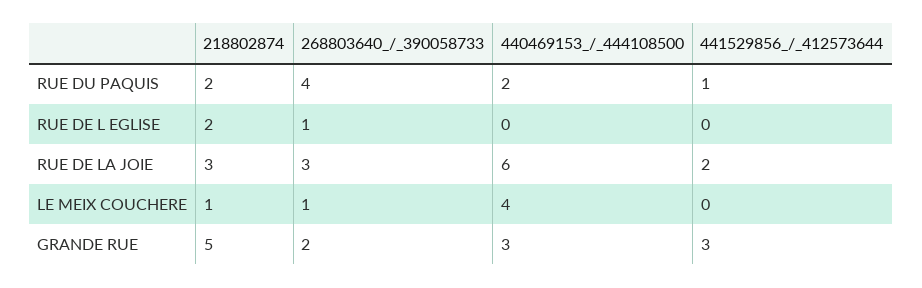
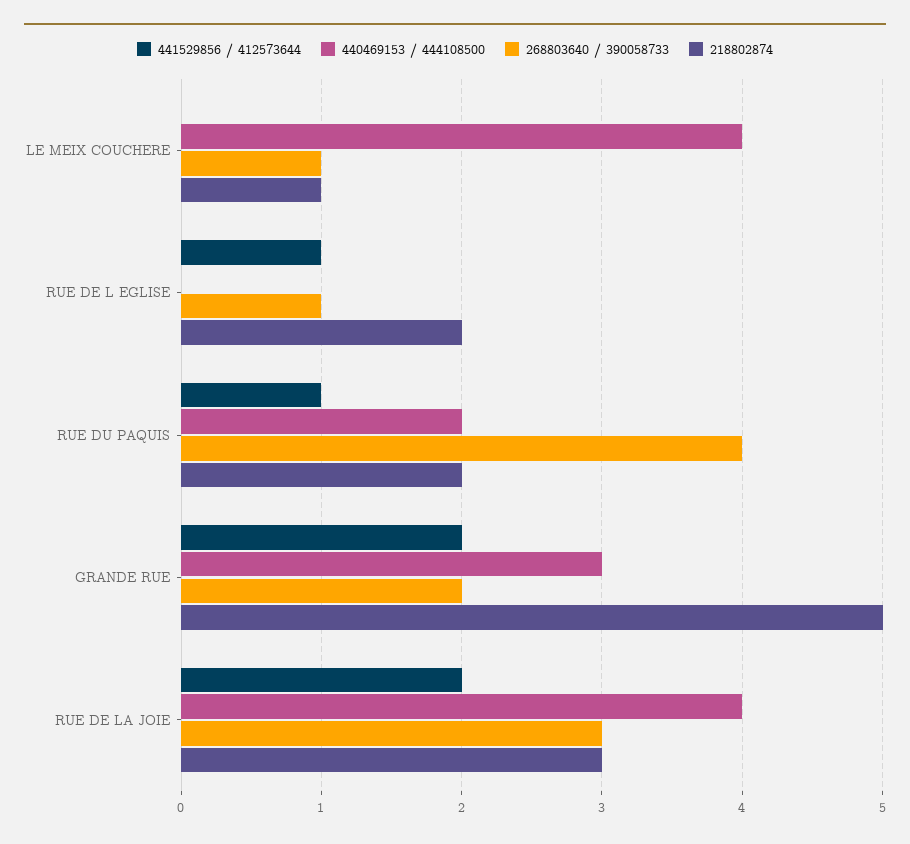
441529856_/_412573644, RUE DE L EGLISE: 0 -> 1
440469153_/_444108500, RUE DE LA JOIE: 6 -> 4
441529856_/_412573644, GRANDE RUE: 3 -> 2

